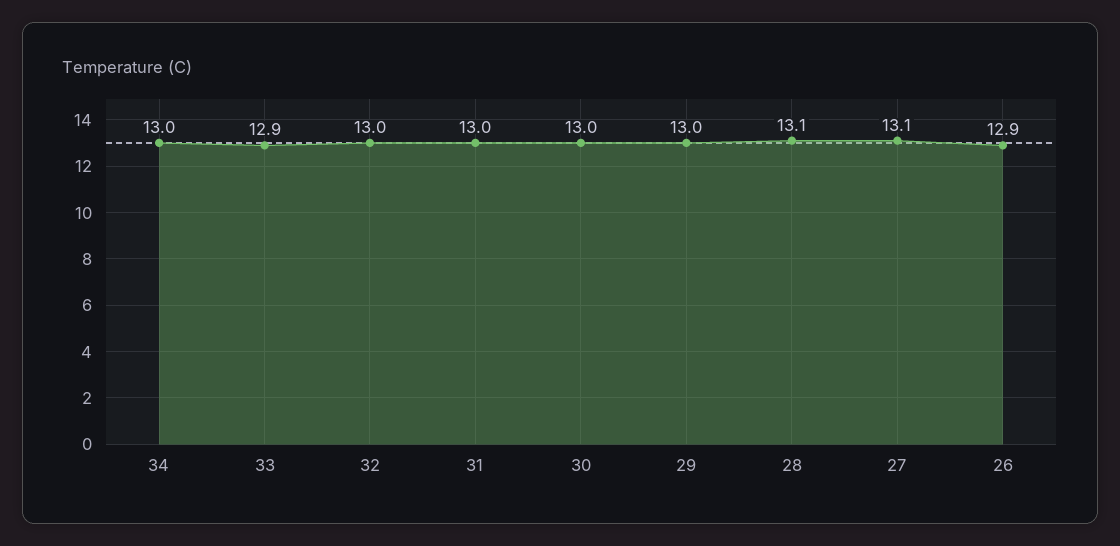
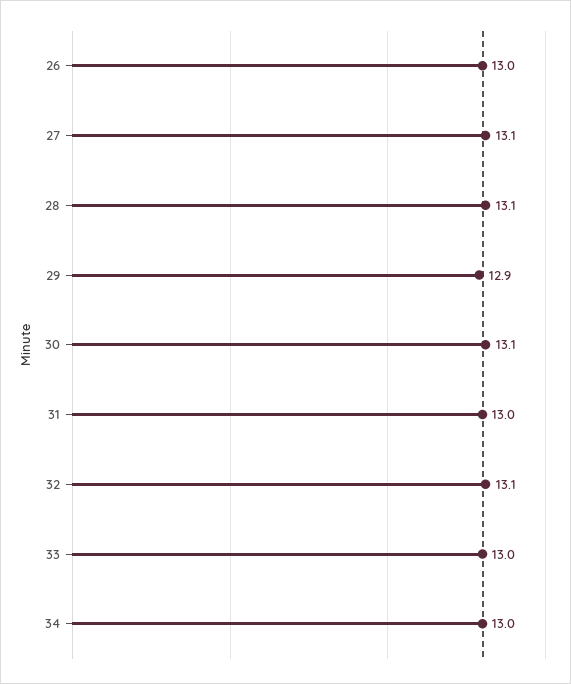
33: 12.9 -> 13
32: 13 -> 13.1
30: 13 -> 13.1
29: 13 -> 12.9
26: 12.9 -> 13

